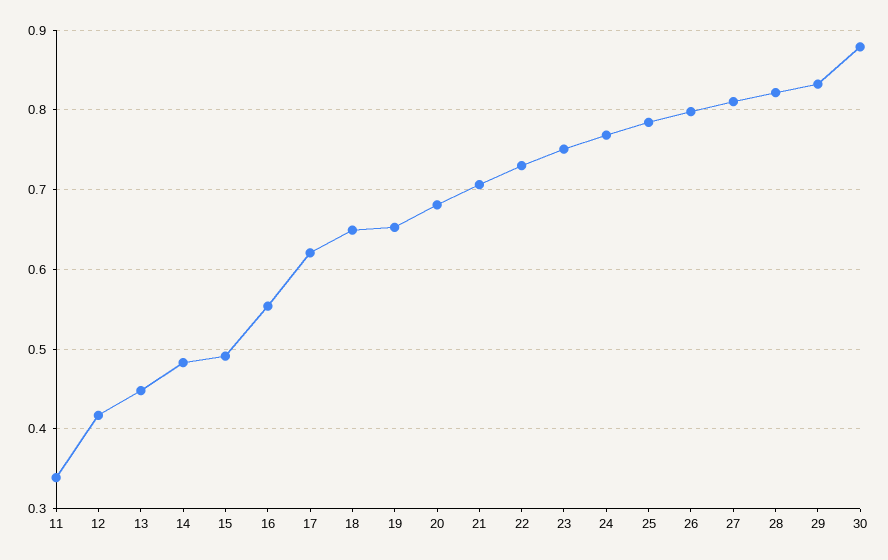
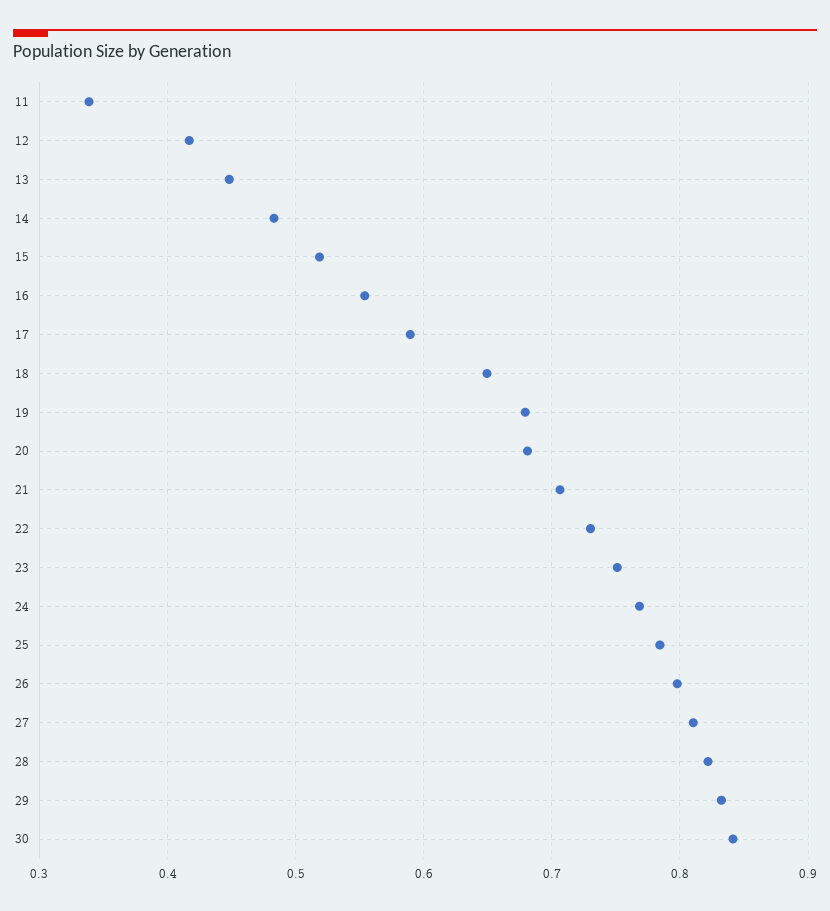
15: 0.49 -> 0.52
17: 0.62 -> 0.59
19: 0.65 -> 0.68
30: 0.88 -> 0.84

